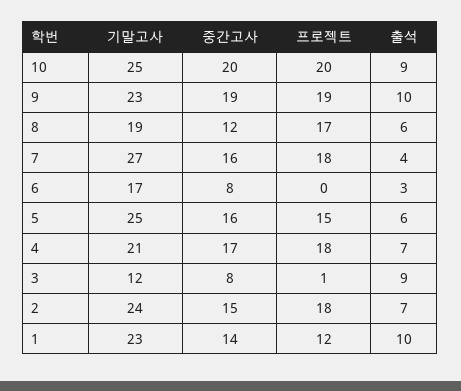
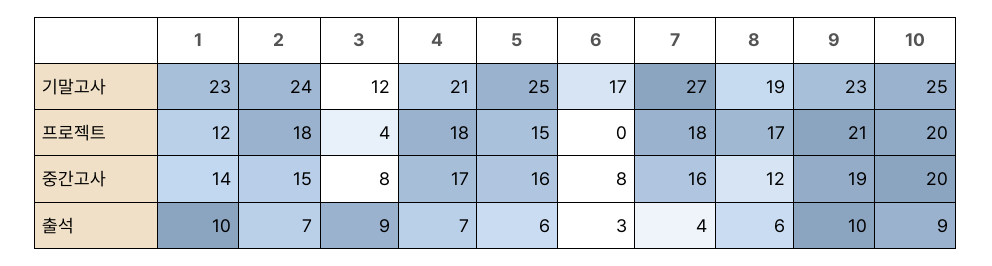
프로젝트, 9: 19 -> 21
프로젝트, 3: 1 -> 4

